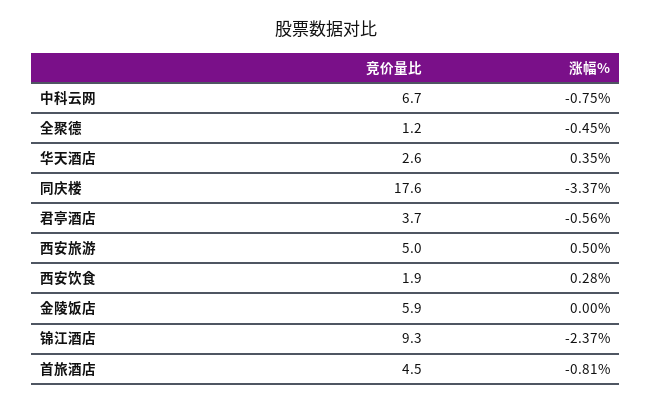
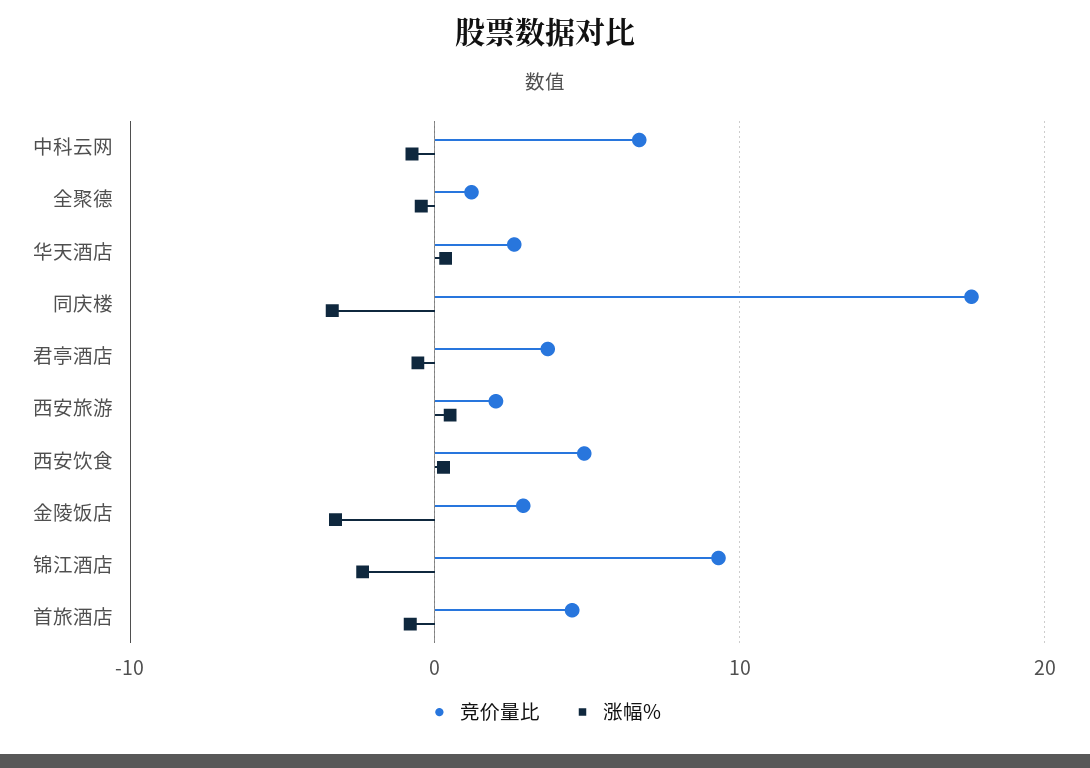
竞价量比, 西安旅游: 5 -> 2
竞价量比, 西安饮食: 1.9 -> 5
竞价量比, 金陵饭店: 5.9 -> 3
涨幅%, 金陵饭店: 0 -> -3

